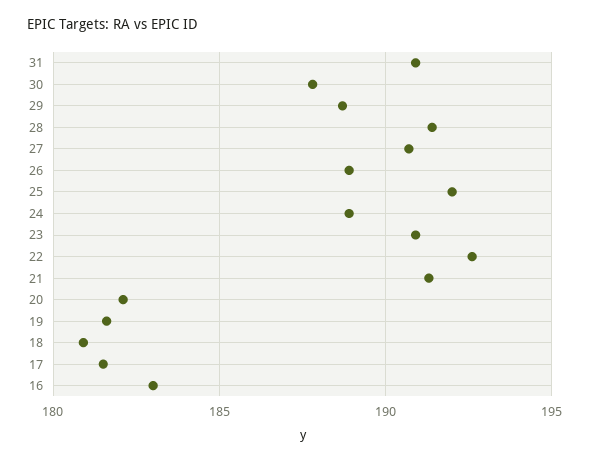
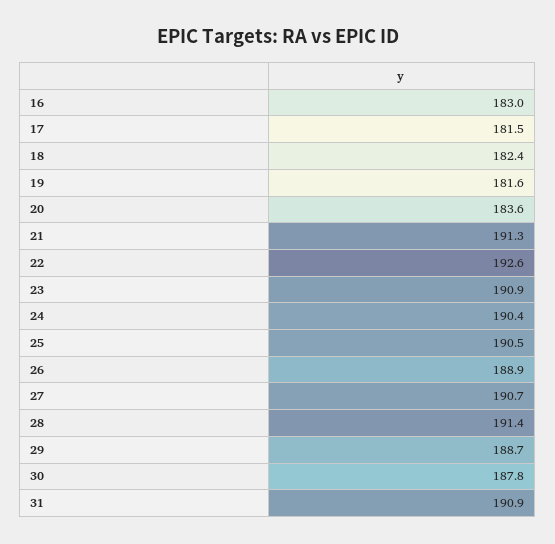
25: 192 -> 190.5
24: 189 -> 190.4
20: 182 -> 183.6
18: 181 -> 182.4

